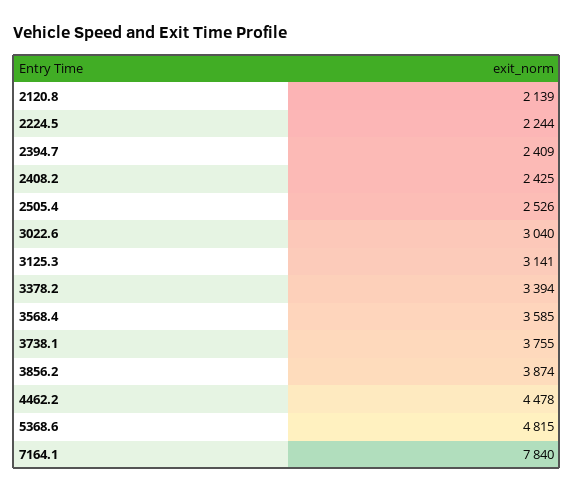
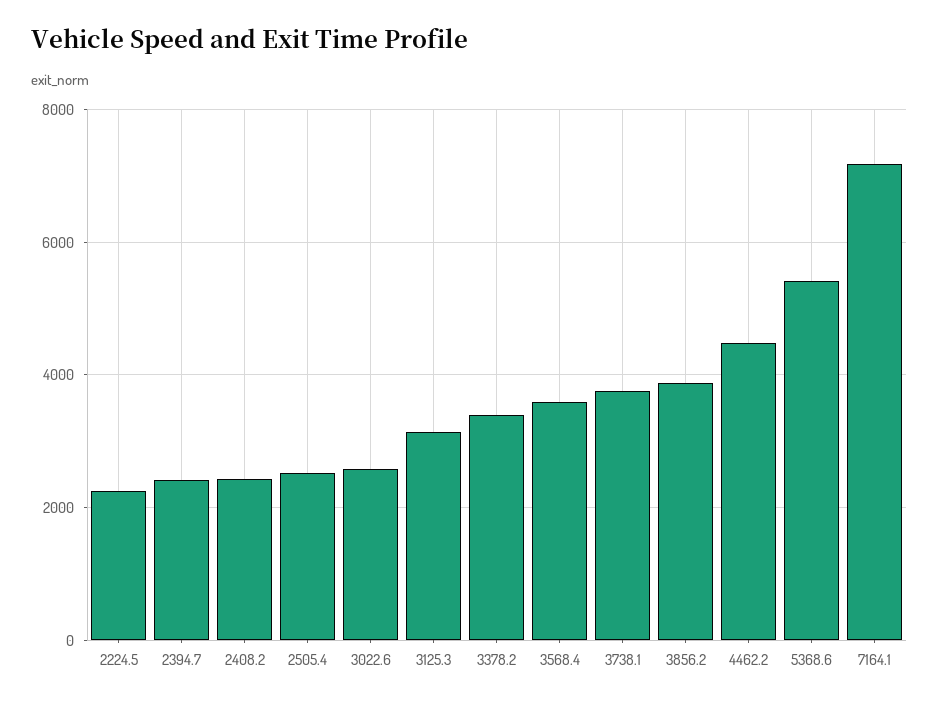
2120.8: 2139 -> none
3022.6: 3040 -> 2600
5368.6: 4815 -> 5400
7164.1: 7840 -> 7200

